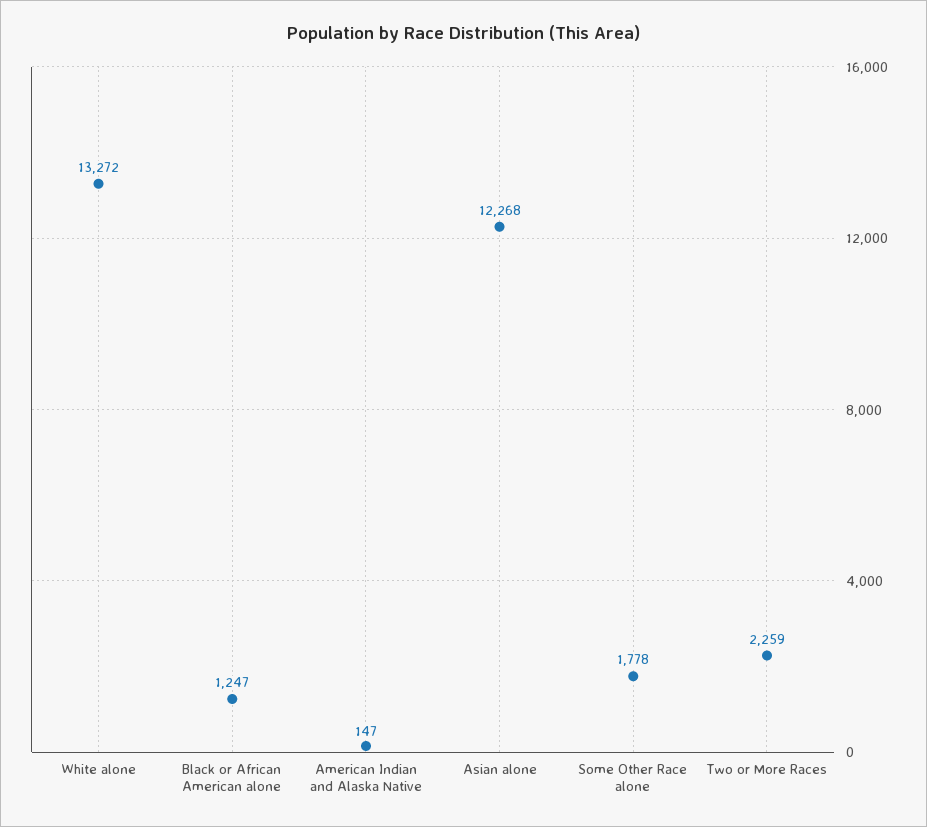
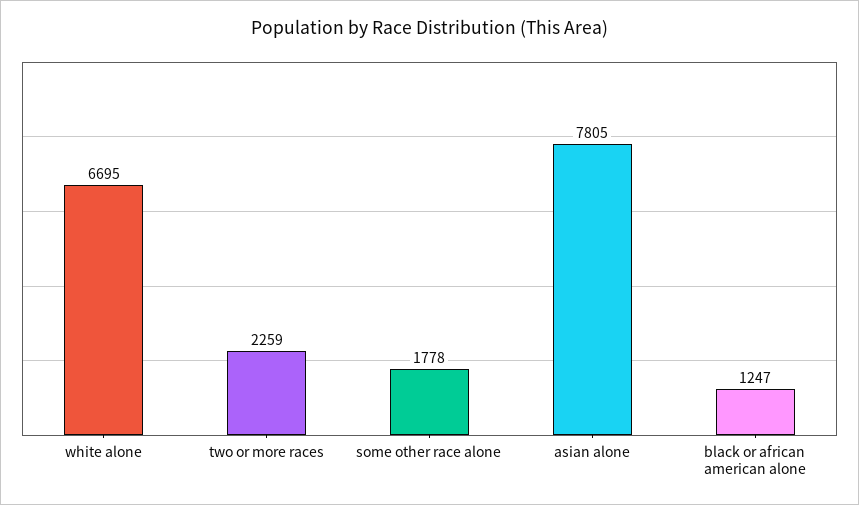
White alone: 13272 -> 6695
American Indian and Alaska Native: 147 -> none
Asian alone: 12268 -> 7805

